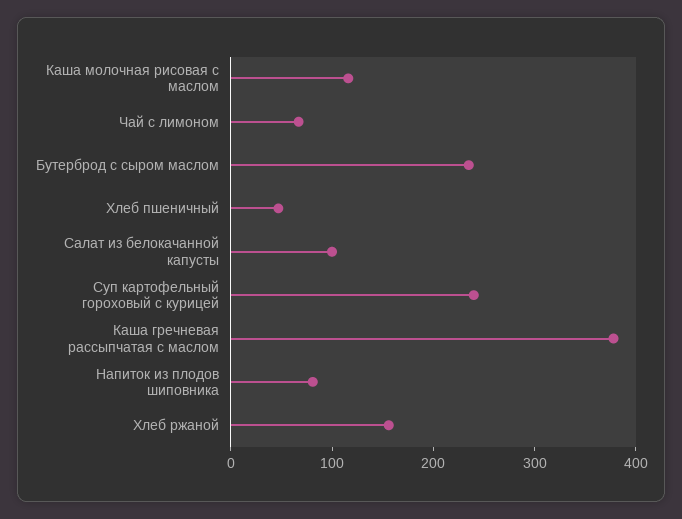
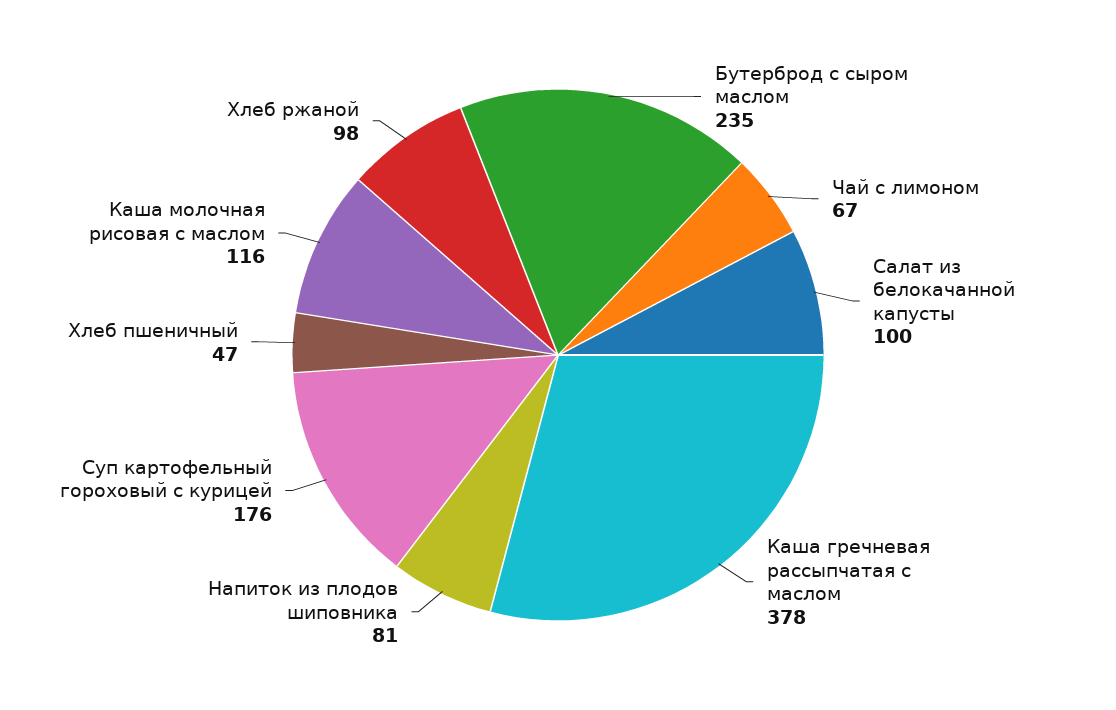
Суп картофельный гороховый с курицей: 240 -> 176
Хлеб ржаной: 160 -> 98

